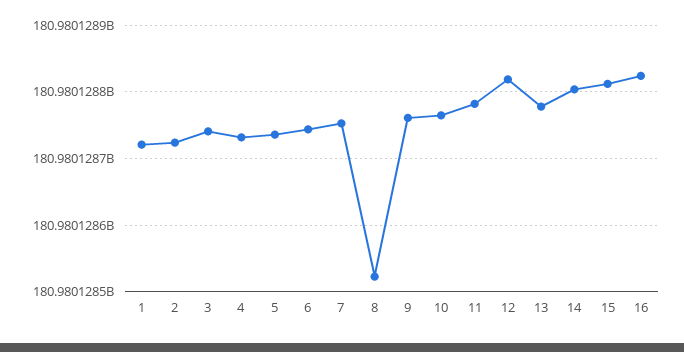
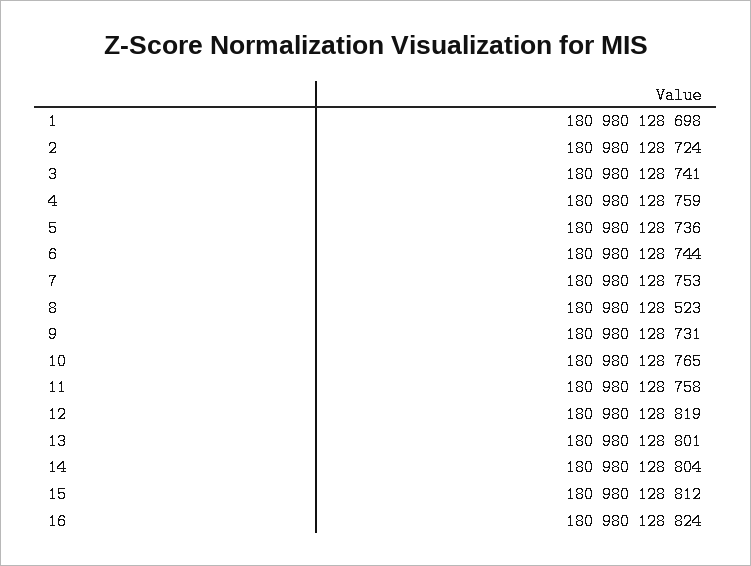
1: 180980128720 -> 180980128698
4: 180980128730 -> 180980128759
9: 180980128760 -> 180980128731
11: 180980128780 -> 180980128758
13: 180980128780 -> 180980128801

